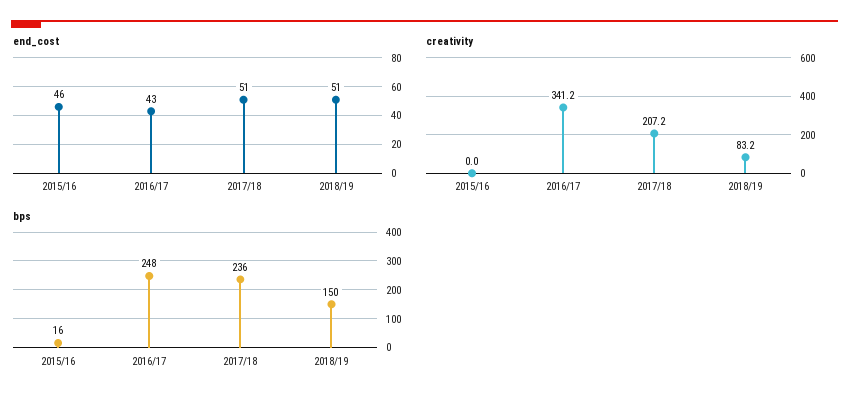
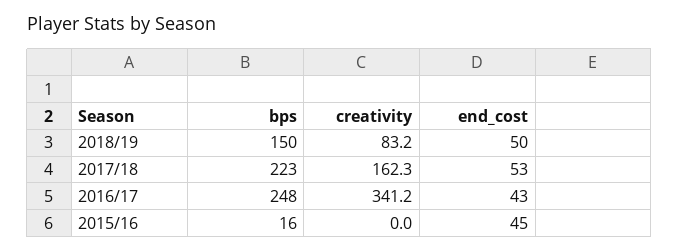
end_cost, 2015/16: 46 -> 45
end_cost, 2017/18: 51 -> 53
end_cost, 2018/19: 51 -> 50
creativity, 2017/18: 207.2 -> 162.3
bps, 2017/18: 236 -> 223

